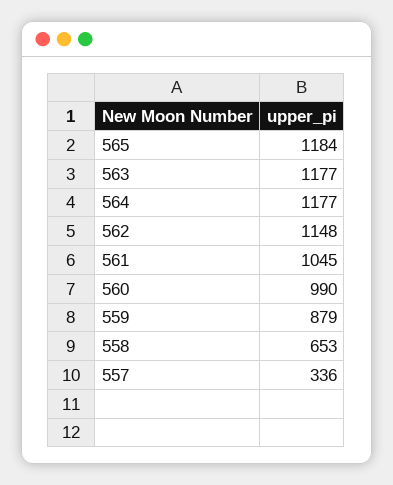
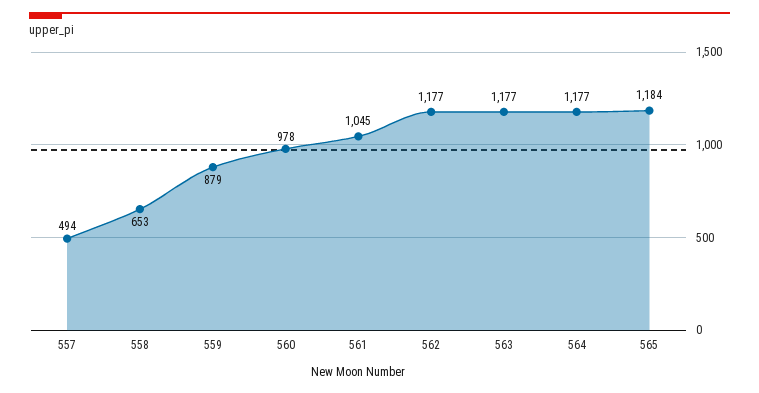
562: 1148 -> 1177
560: 990 -> 978
557: 336 -> 494

